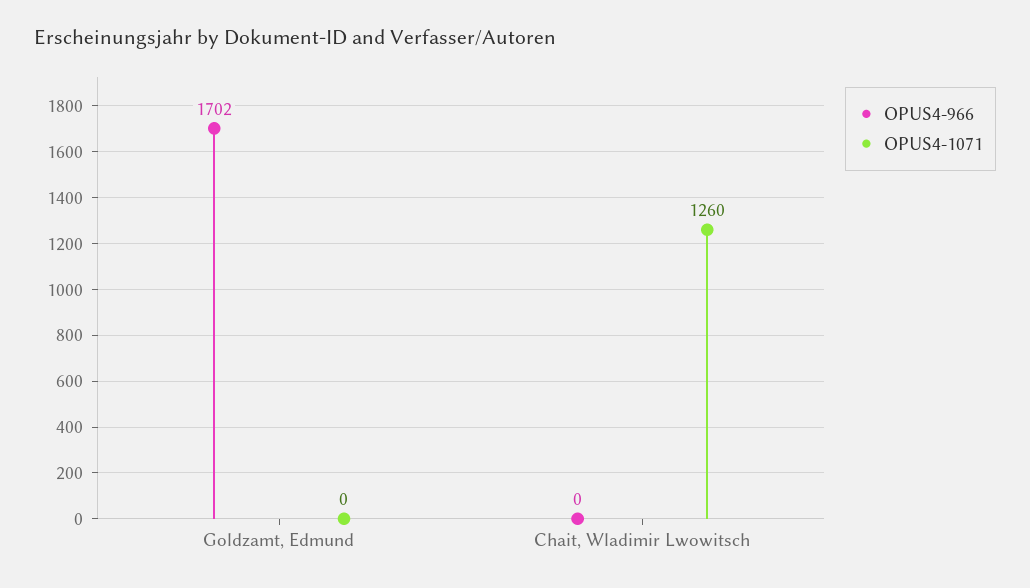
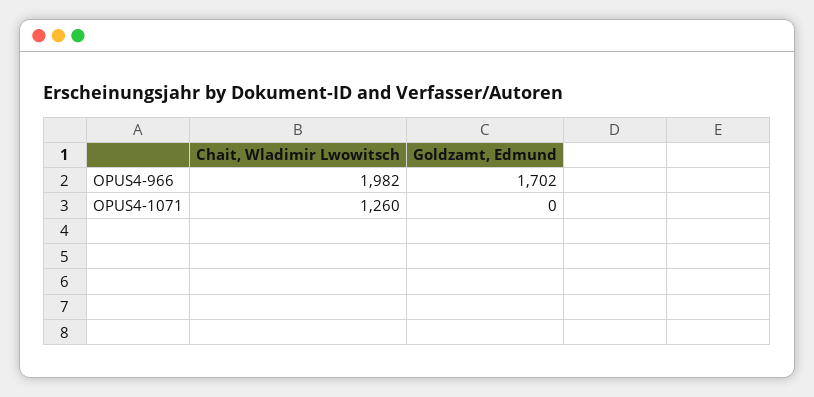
OPUS4-966, Chait, Wladimir Lwowitsch: 0 -> 1982

